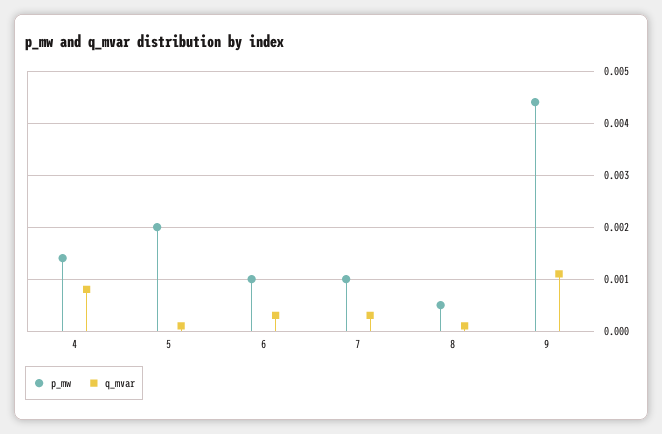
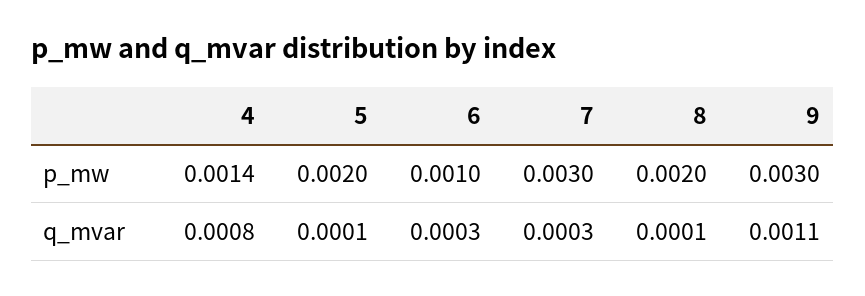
p_mw, 7: 0.001 -> 0.003
p_mw, 8: 0.0005 -> 0.002
p_mw, 9: 0.0045 -> 0.003

